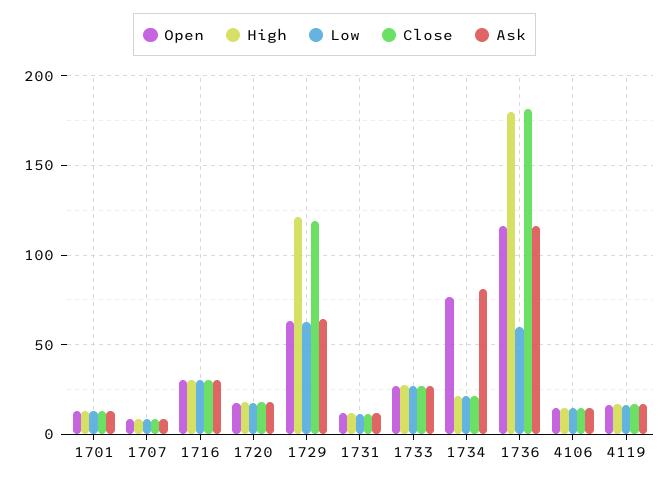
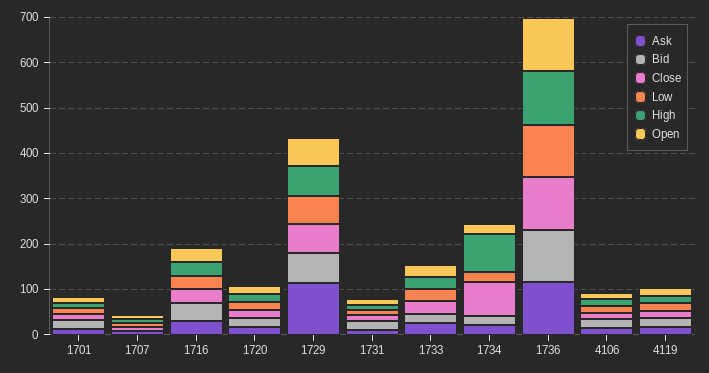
High, 1729: 120 -> 60
Close, 1729: 120 -> 60
Ask, 1729: 65 -> 120
Open, 1734: 75 -> 20
High, 1734: 20 -> 80
Close, 1734: 20 -> 80
Ask, 1734: 80 -> 20
High, 1736: 180 -> 120
Low, 1736: 60 -> 120
Close, 1736: 180 -> 120
Bid, 1701: none -> 20
Bid, 1707: none -> 0
Bid, 1716: none -> 40
Bid, 1720: none -> 20
Bid, 1729: none -> 60
Bid, 1731: none -> 20
Bid, 1733: none -> 20
Bid, 1734: none -> 20
Bid, 1736: none -> 120
Bid, 4106: none -> 20
Bid, 4119: none -> 20

